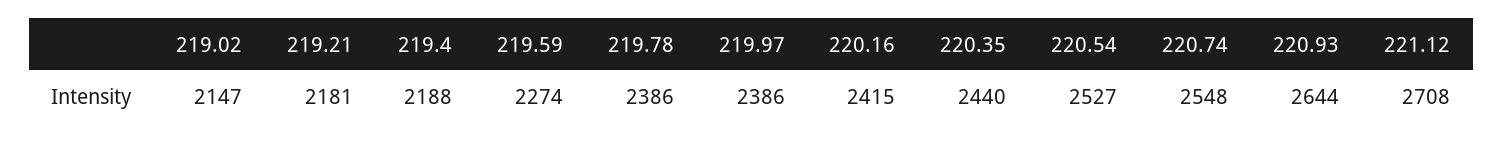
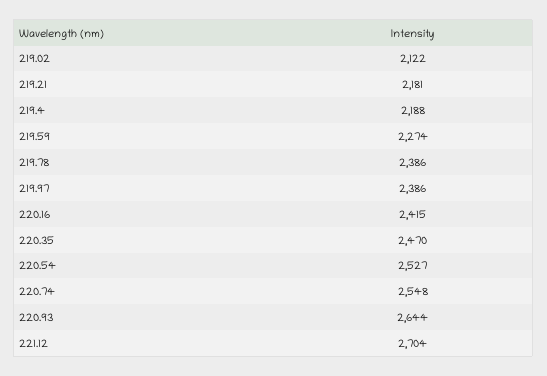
219.02: 2147 -> 2122
220.35: 2440 -> 2470
221.12: 2708 -> 2704

